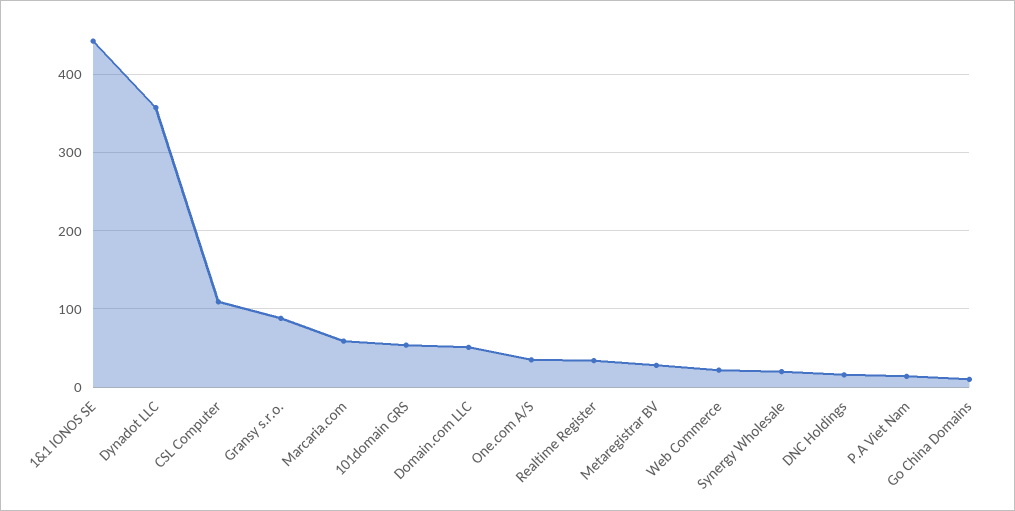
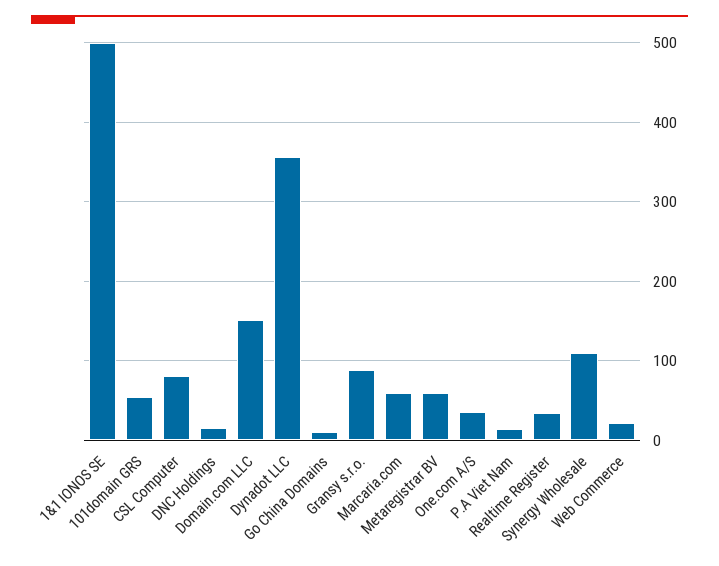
1&1 IONOS SE: 440 -> 500
CSL Computer: 110 -> 80
Domain.com LLC: 50 -> 150
Metaregistrar BV: 30 -> 60
Synergy Wholesale: 20 -> 110

